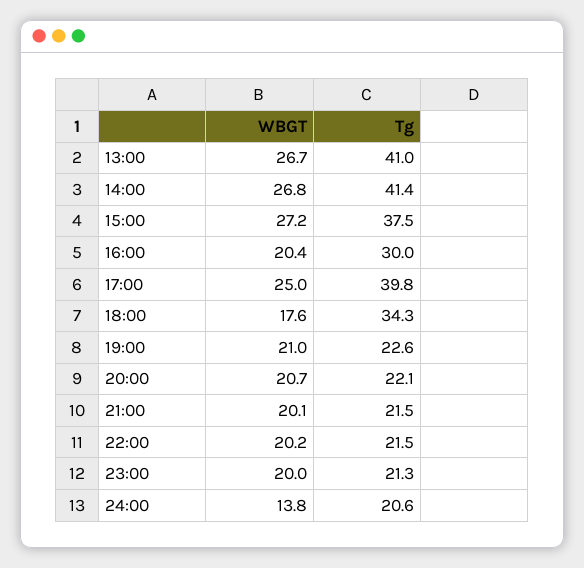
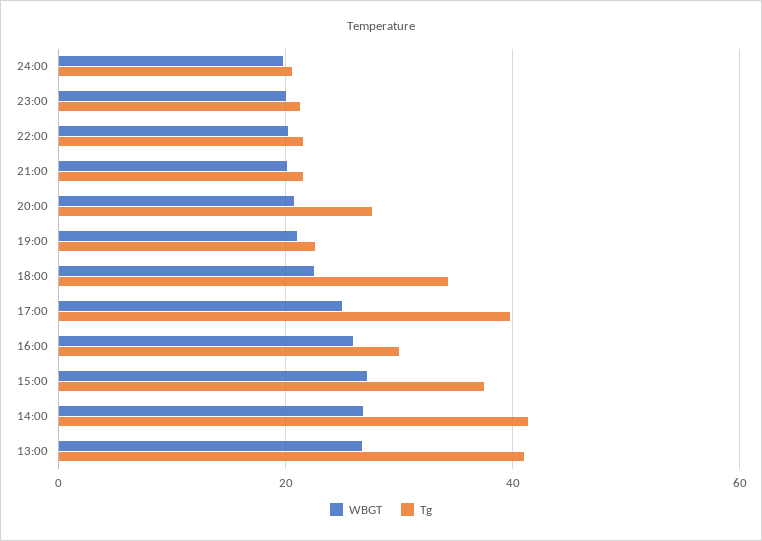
WBGT, 16:00: 20.4 -> 26
WBGT, 18:00: 17.6 -> 22
Tg, 20:00: 22.1 -> 28
WBGT, 24:00: 13.8 -> 20

